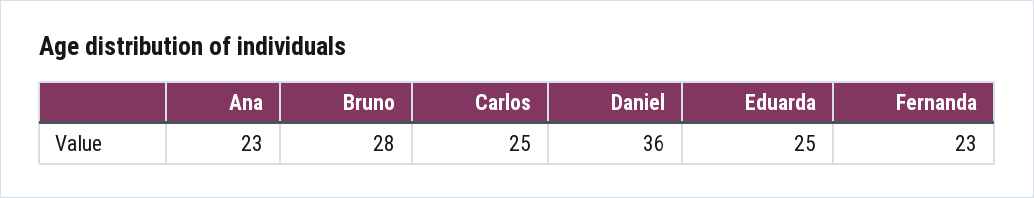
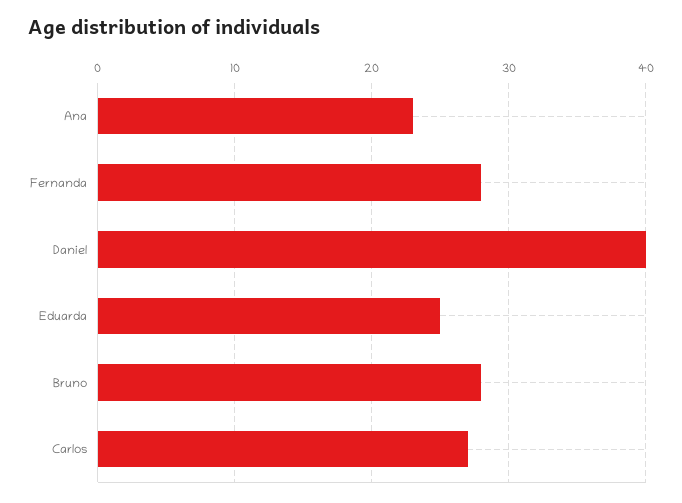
Carlos: 25 -> 27
Daniel: 36 -> 40
Fernanda: 23 -> 28

